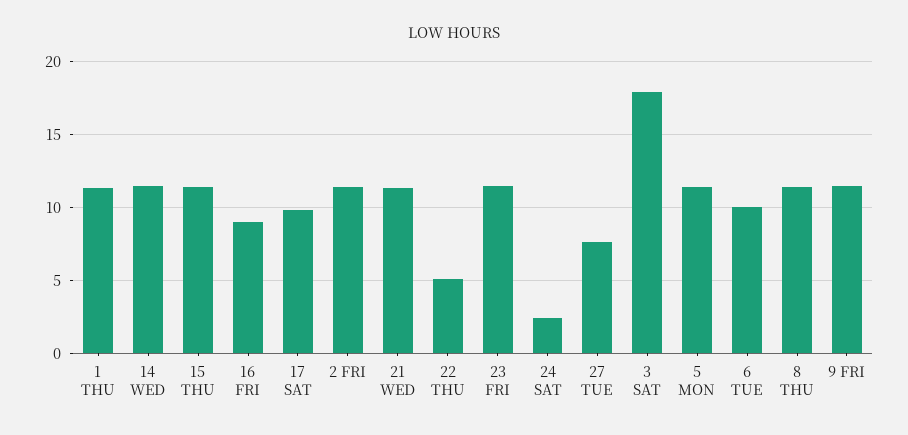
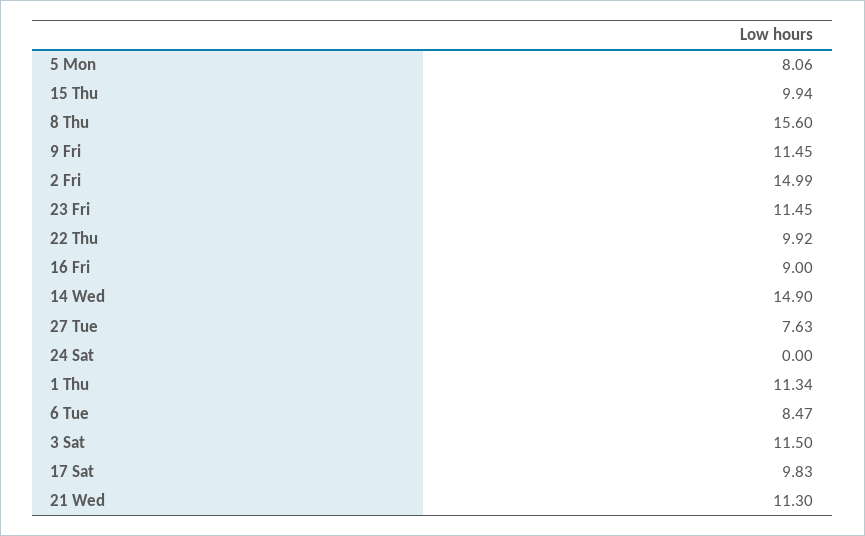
14 WED: 11.5 -> 14.9
15 THU: 11.5 -> 9.94
2 FRI: 11.5 -> 14.99
22 THU: 5 -> 9.92
24 SAT: 2.5 -> 0
3 SAT: 18 -> 11.5
5 MON: 11.5 -> 8.06
6 TUE: 10 -> 8.47
8 THU: 11.5 -> 15.6

